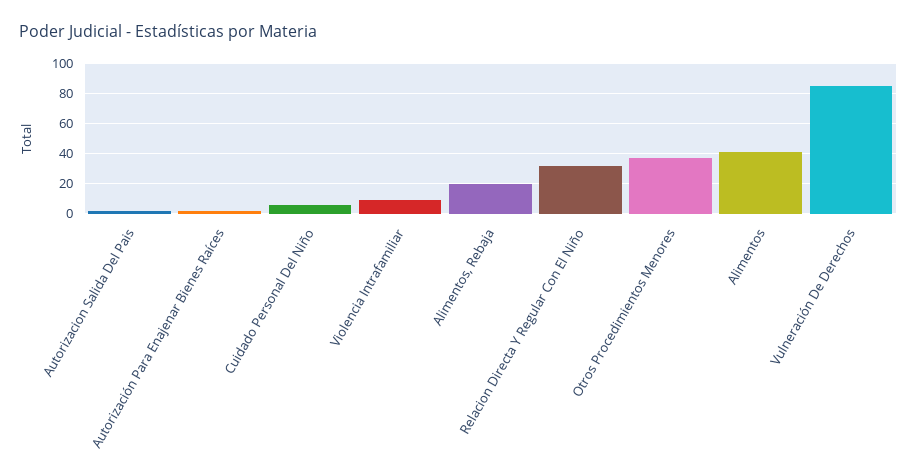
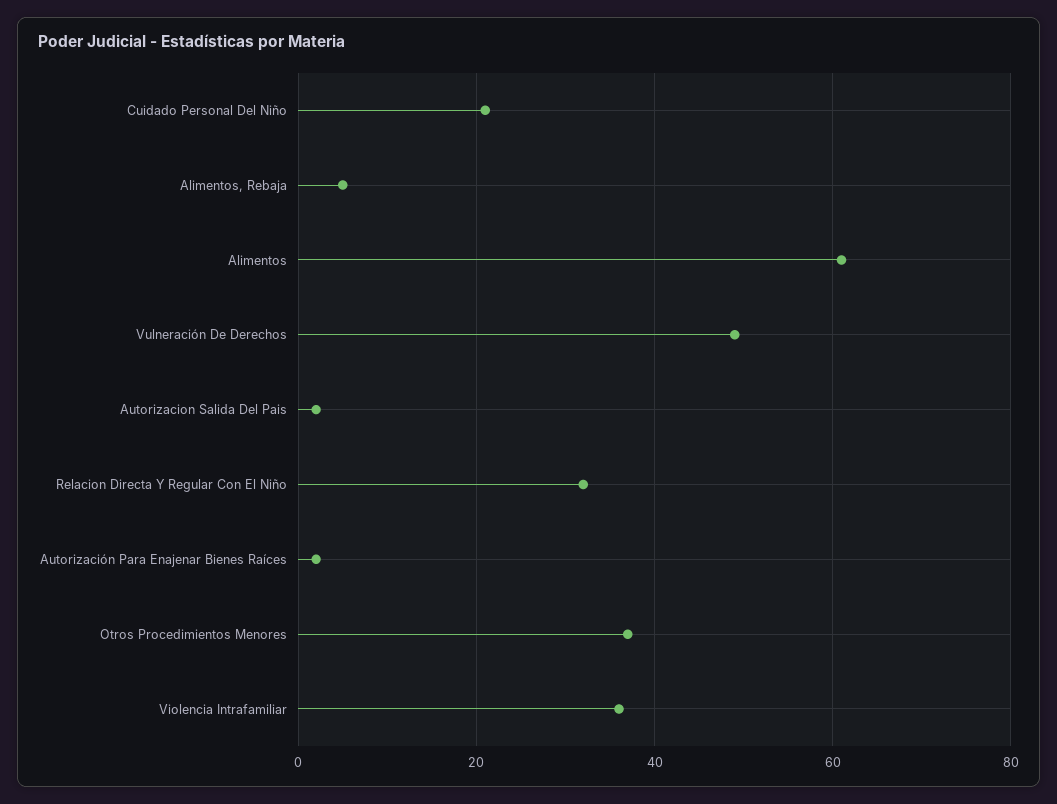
Cuidado Personal Del Niño: 5 -> 20
Violencia Intrafamiliar: 10 -> 35
Alimentos, Rebaja: 20 -> 5
Alimentos: 40 -> 60
Vulneración De Derechos: 85 -> 50

